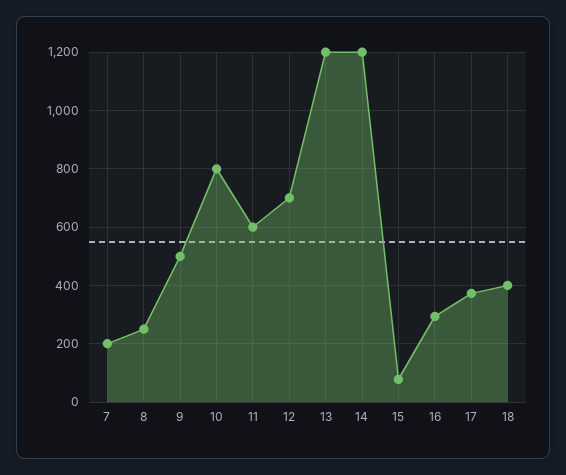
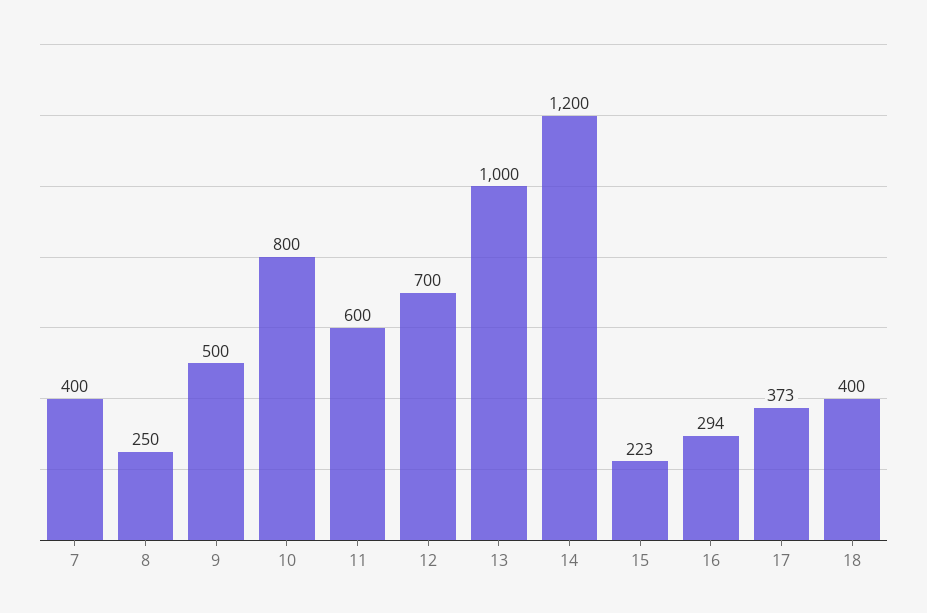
7: 200 -> 400
13: 1200 -> 1000
15: 75 -> 223

